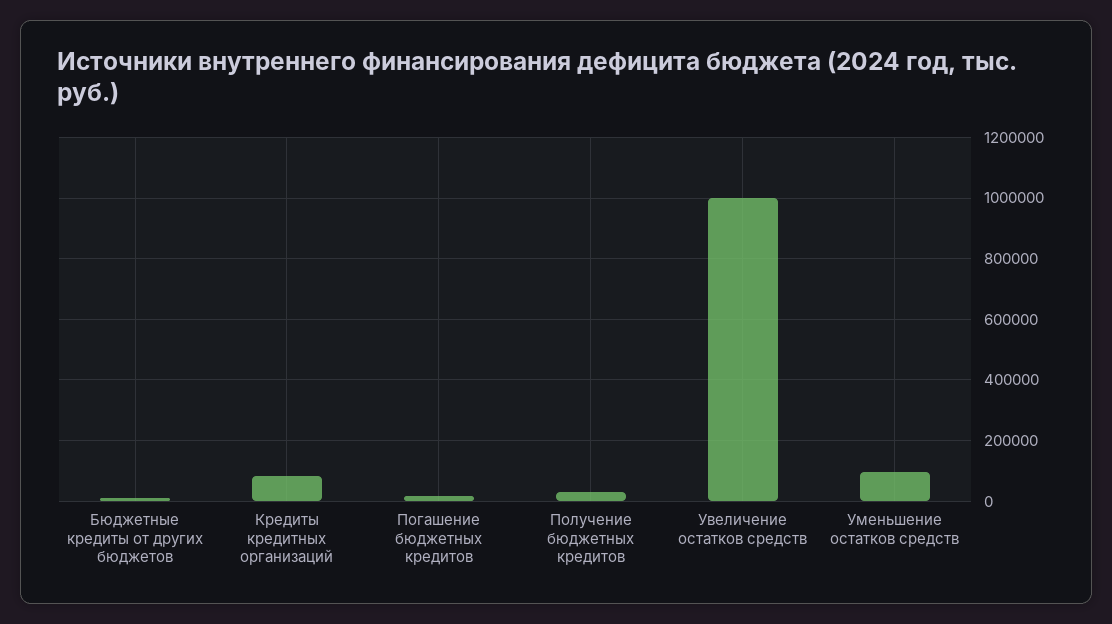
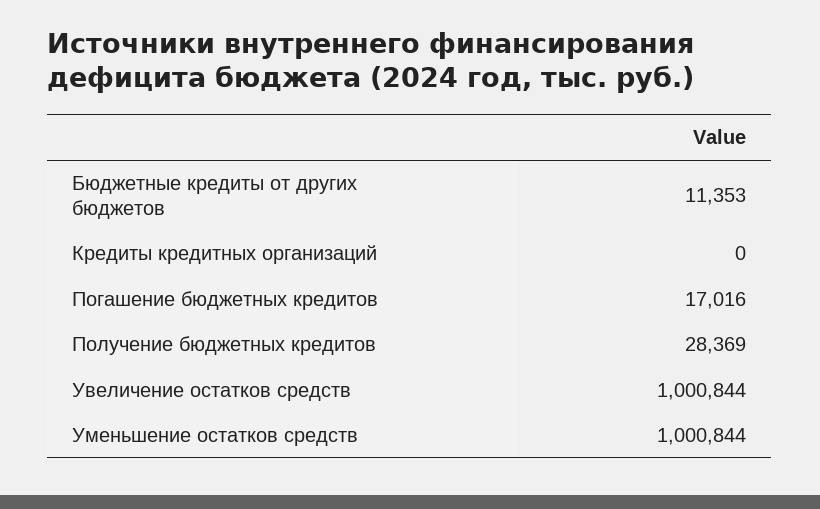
Кредиты кредитных организаций: 80000 -> 0
Уменьшение остатков средств: 100000 -> 1000844

